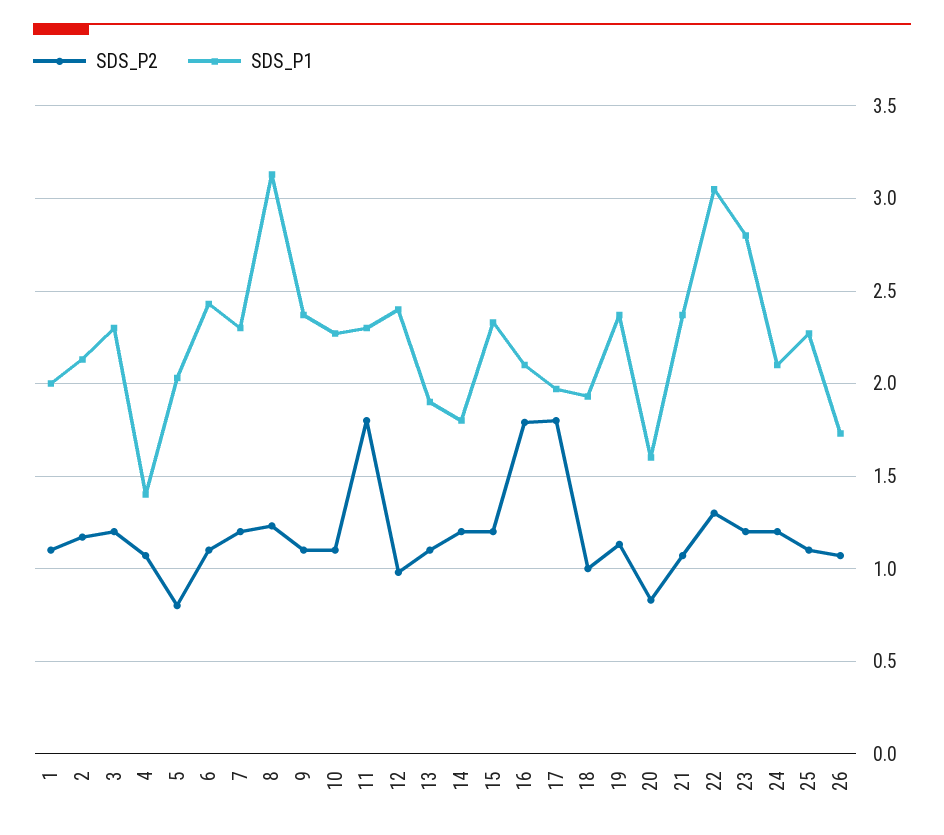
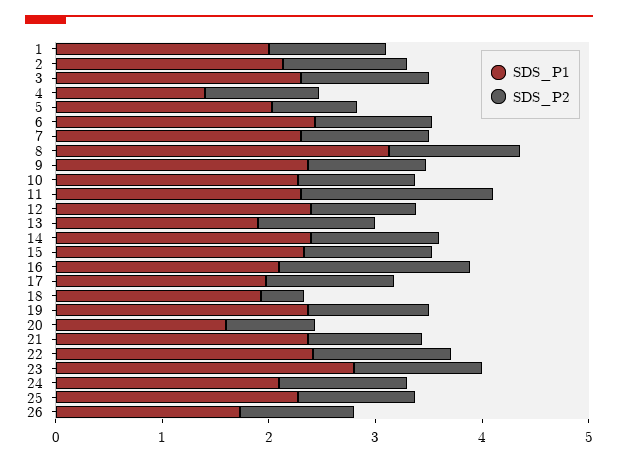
SDS_P1, 14: 1.8 -> 2.4
SDS_P2, 17: 1.8 -> 1.2
SDS_P2, 18: 1 -> 0.4
SDS_P1, 22: 3.05 -> 2.4

